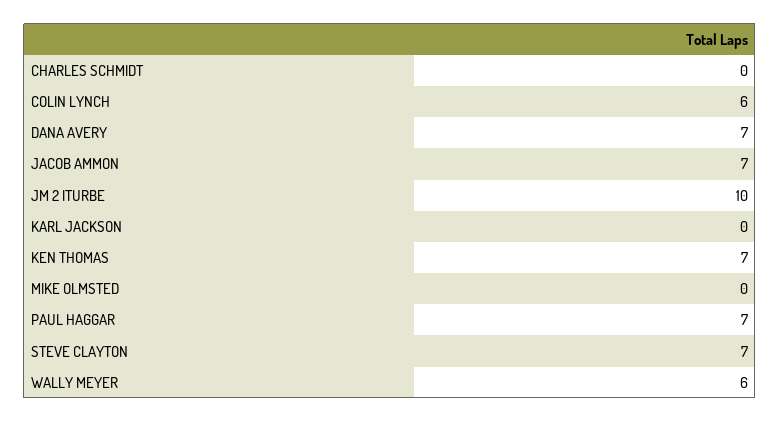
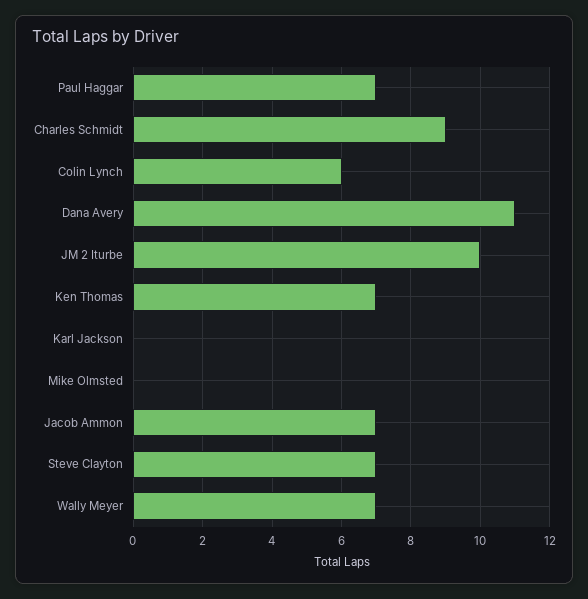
CHARLES SCHMIDT: 0 -> 9
DANA AVERY: 7 -> 11
WALLY MEYER: 6 -> 7

